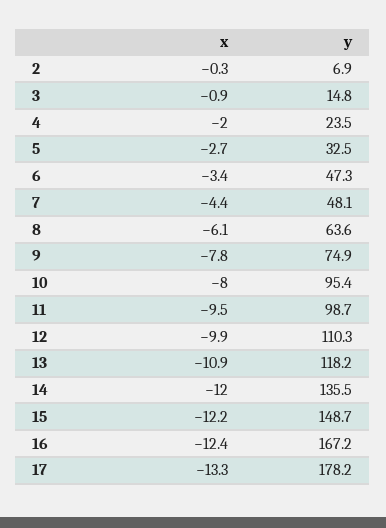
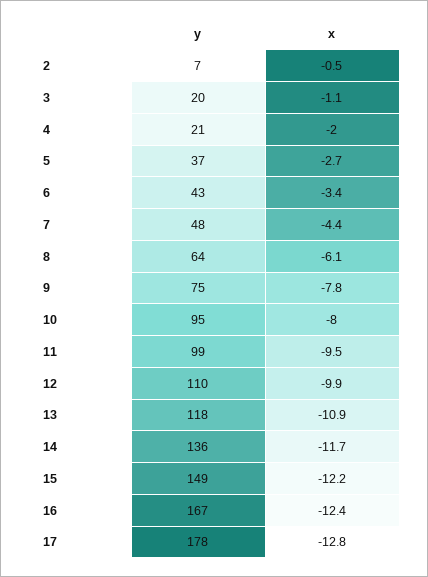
x, 2: -0.3 -> -0.5
x, 3: -0.9 -> -1.1
y, 3: 14.8 -> 20
y, 4: 23.5 -> 21
y, 5: 32.5 -> 37
y, 6: 47.3 -> 43
x, 14: -12 -> -11.7
x, 17: -13.3 -> -12.8

